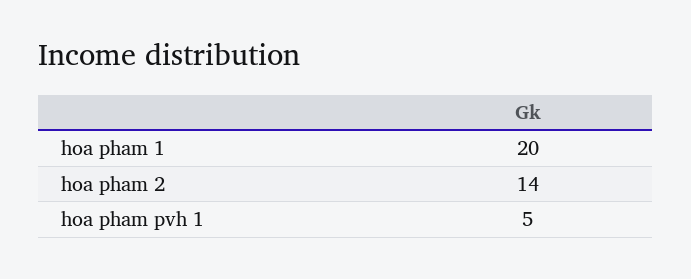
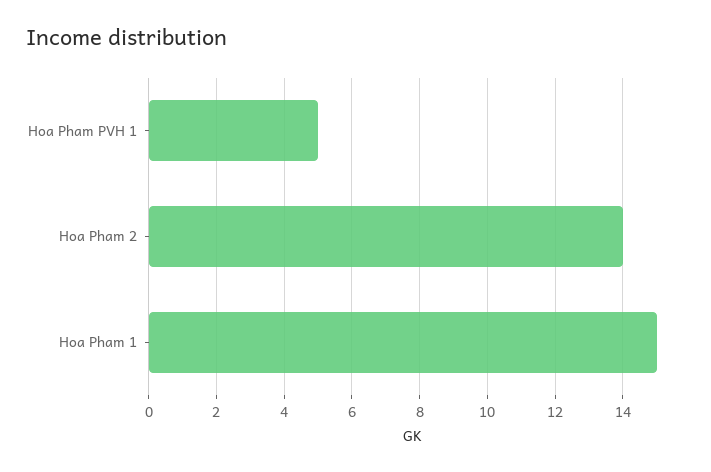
hoa pham 1: 20 -> 15

